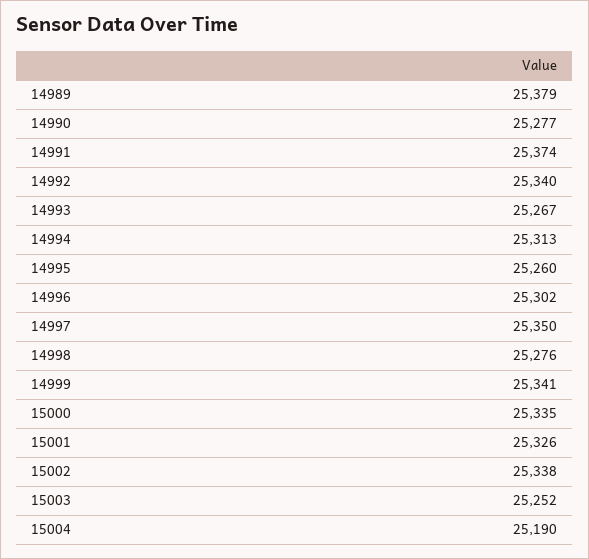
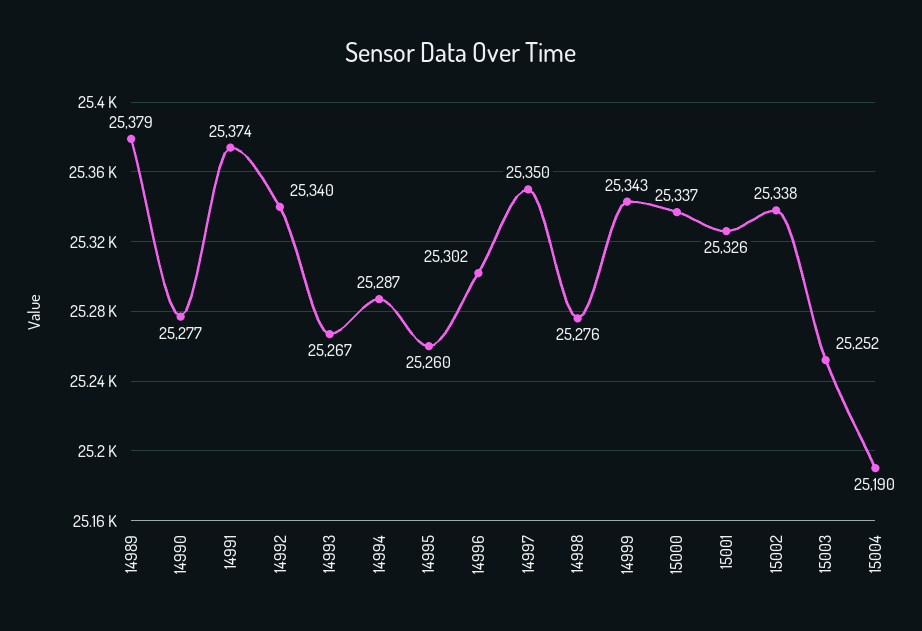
14994: 25313 -> 25287
14999: 25341 -> 25343
15000: 25335 -> 25337

